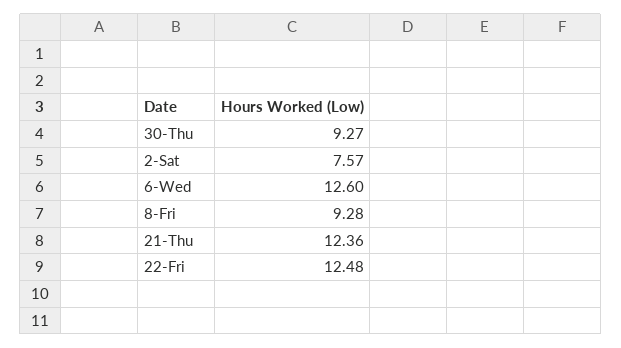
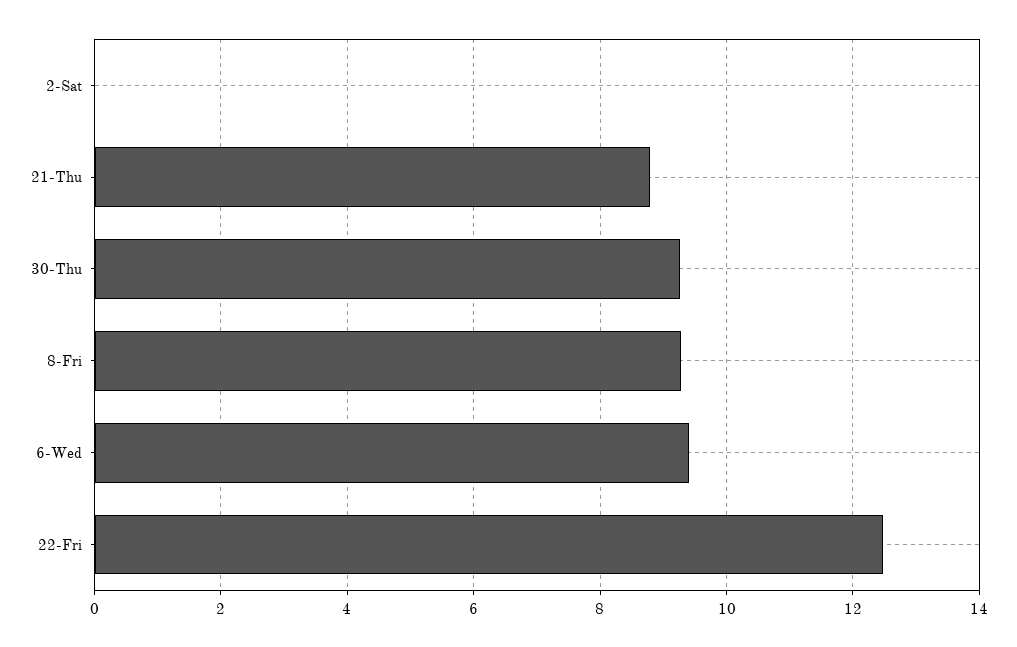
2-Sat: 7.57 -> 0
6-Wed: 12.6 -> 9.4
21-Thu: 12.36 -> 8.8

